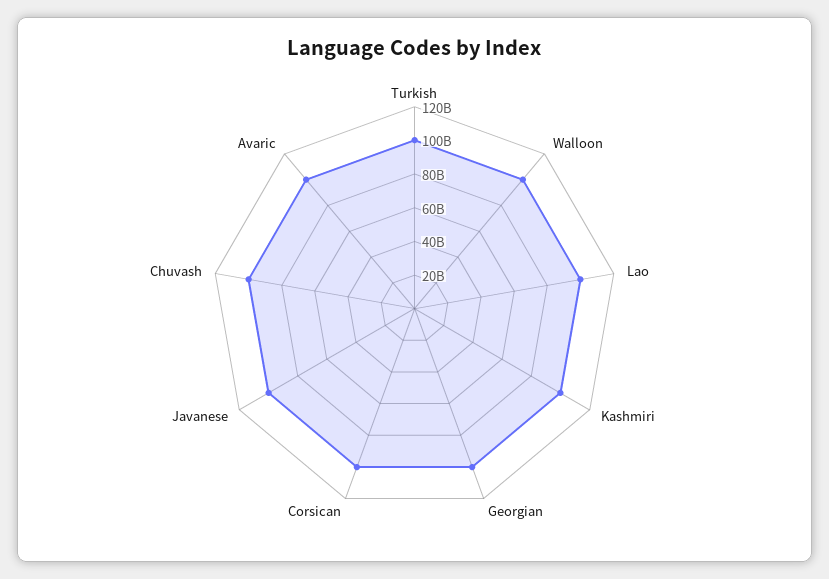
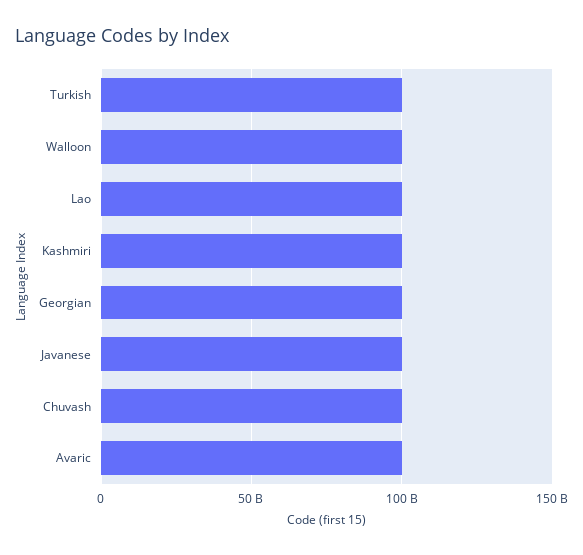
Corsican: 100000000000 -> none

